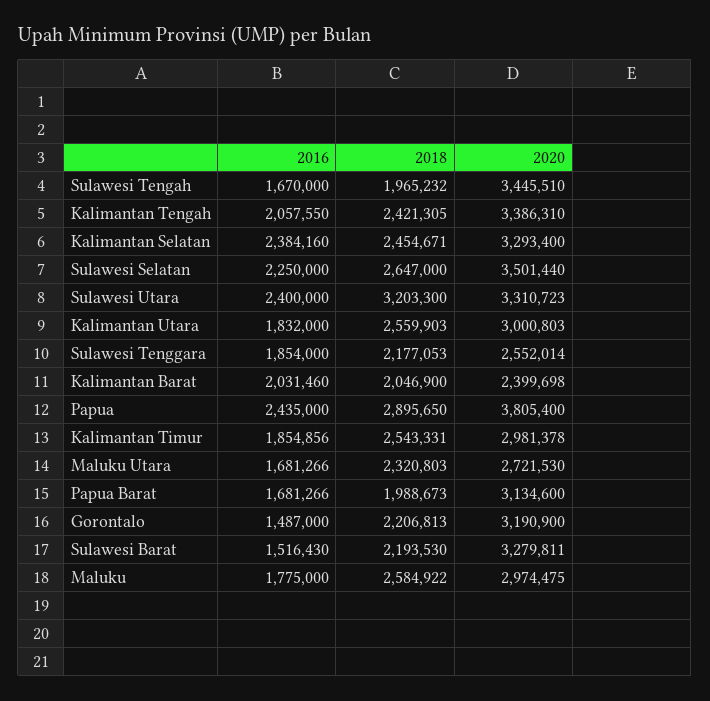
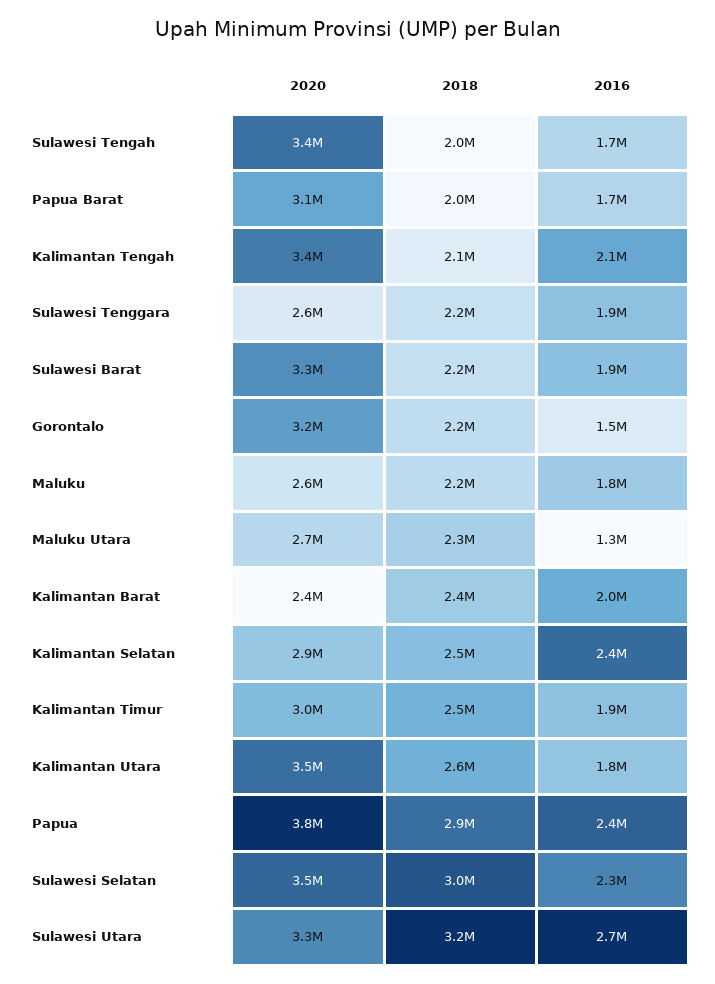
2018, Kalimantan Tengah: 2421305 -> 2100000
2020, Kalimantan Selatan: 3293400 -> 2900000
2018, Sulawesi Selatan: 2647000 -> 3000000
2016, Sulawesi Utara: 2400000 -> 2700000
2020, Kalimantan Utara: 3000803 -> 3500000
2018, Kalimantan Barat: 2046900 -> 2400000
2016, Maluku Utara: 1681266 -> 1300000
2016, Sulawesi Barat: 1516430 -> 1900000
2018, Maluku: 2584922 -> 2200000
2020, Maluku: 2974475 -> 2600000

